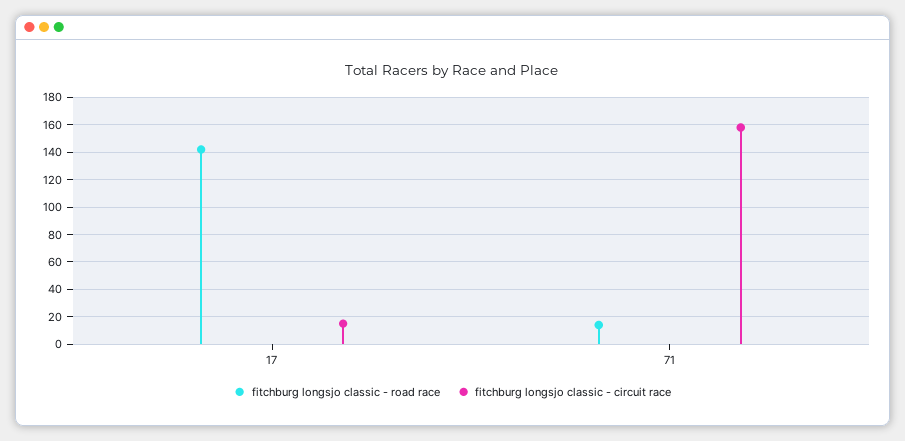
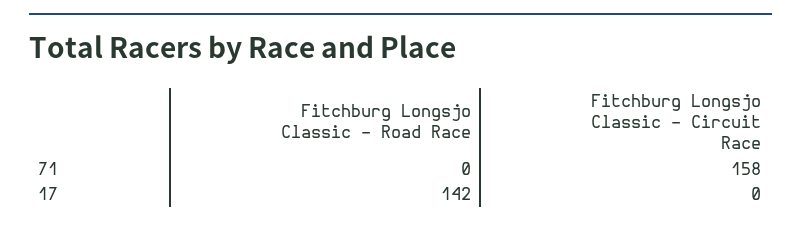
fitchburg longsjo classic - circuit race, 17: 15 -> 0
fitchburg longsjo classic - road race, 71: 15 -> 0

